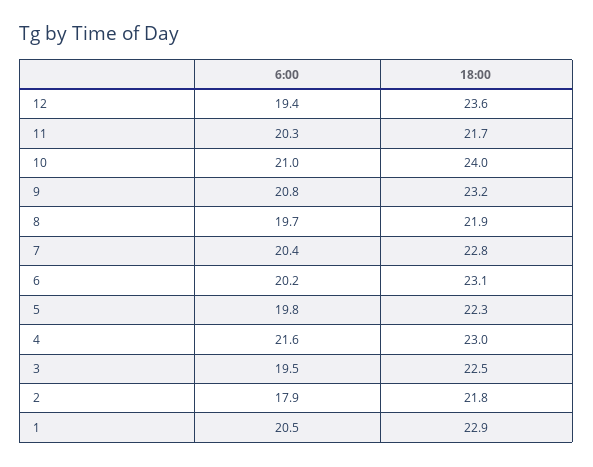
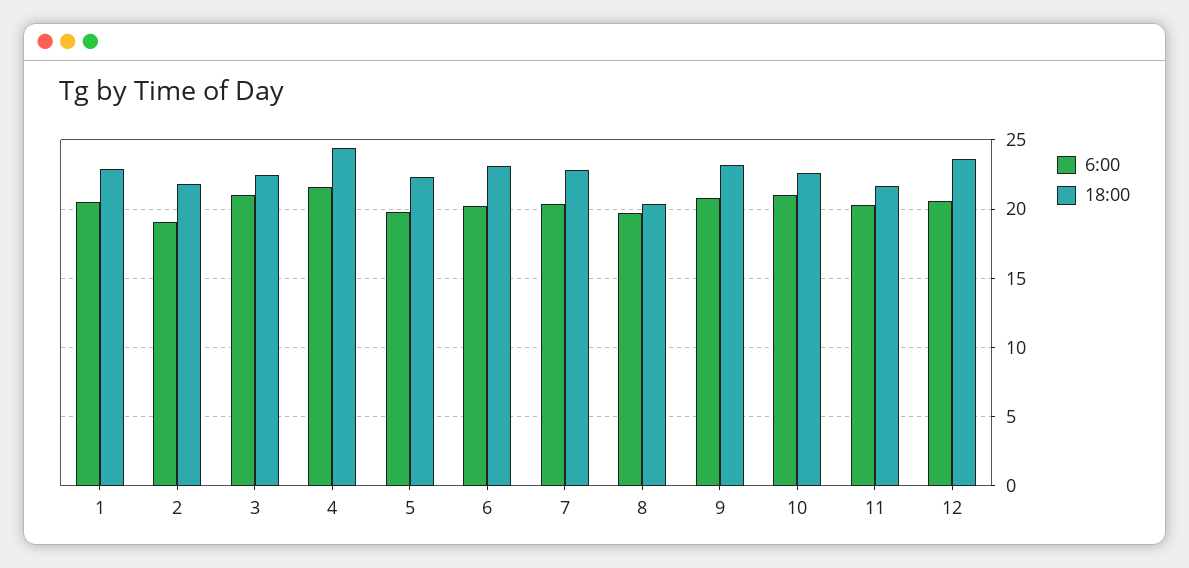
6:00, 12: 19.4 -> 20.5
18:00, 10: 24 -> 22.5
18:00, 8: 21.9 -> 20.5
18:00, 4: 23 -> 24.5
6:00, 3: 19.5 -> 21
6:00, 2: 17.9 -> 19

